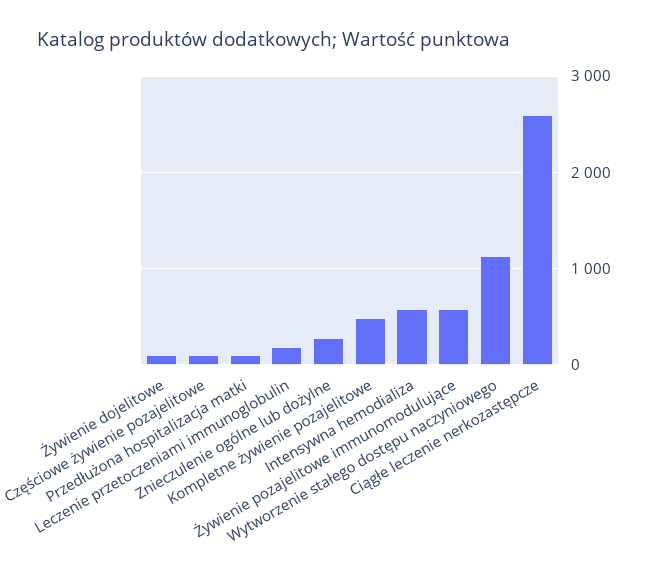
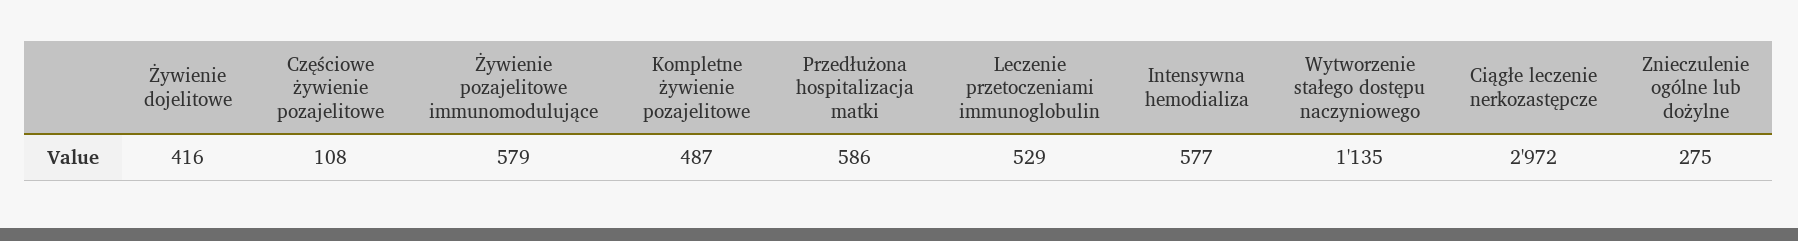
Żywienie dojelitowe: 100 -> 416
Przedłużona hospitalizacja matki: 100 -> 586
Leczenie przetoczeniami immunoglobulin: 200 -> 529
Ciągłe leczenie nerkozastępcze: 2600 -> 2972

